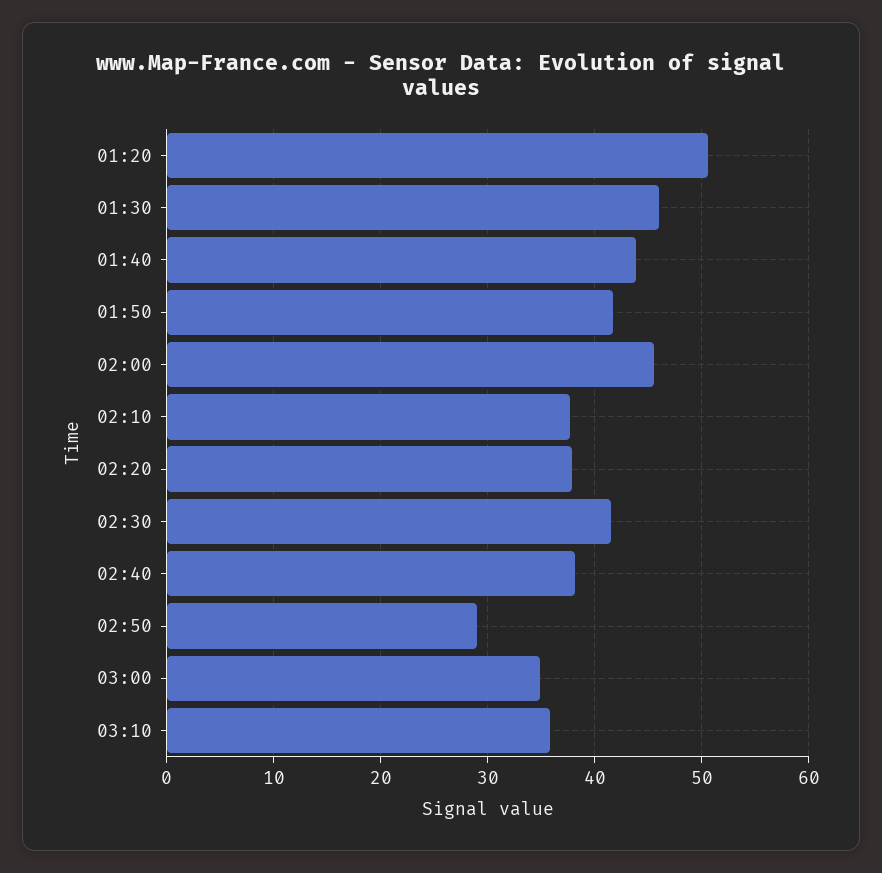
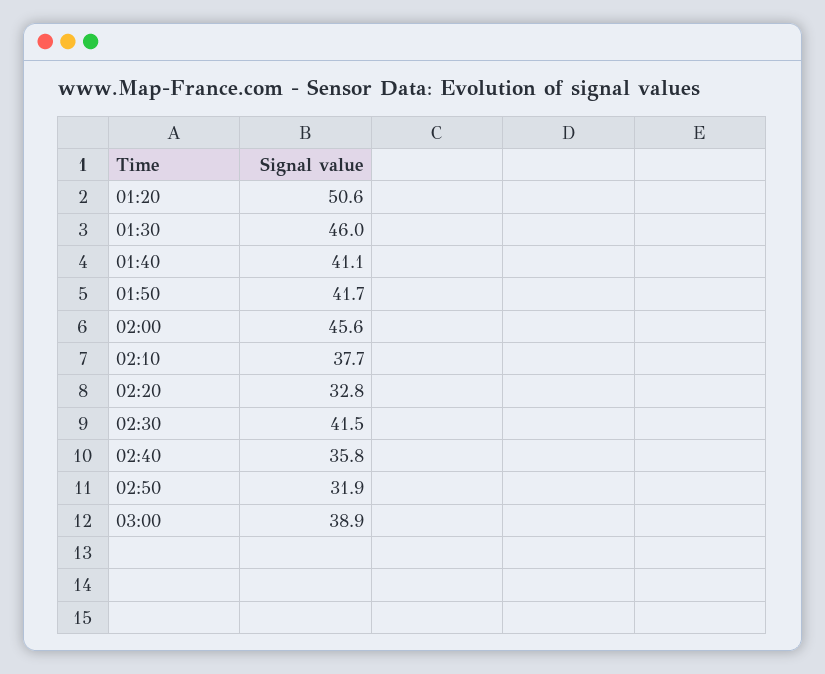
01:40: 44 -> 41.1
02:20: 38 -> 32.8
02:40: 38 -> 35.8
02:50: 29 -> 31.9
03:00: 35 -> 38.9
03:10: 36 -> none

